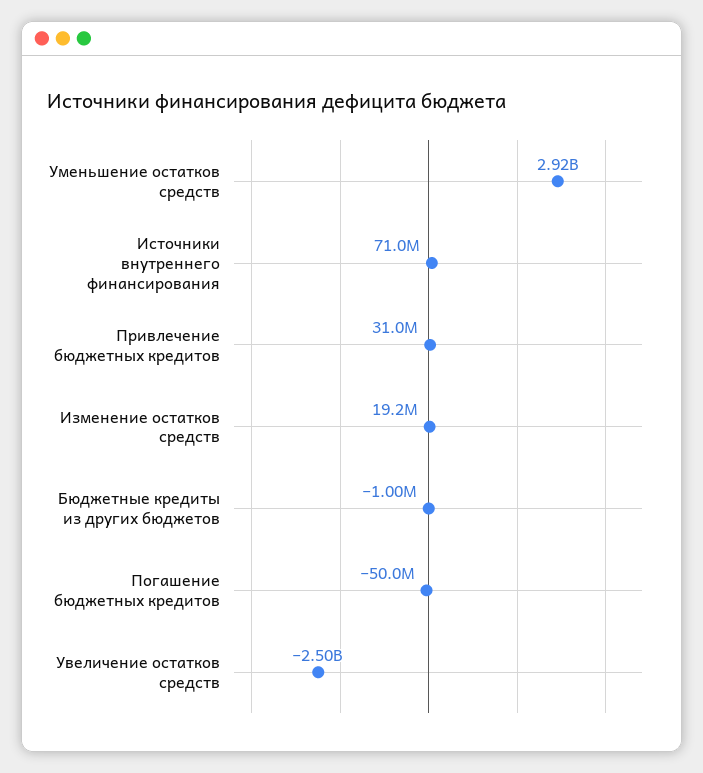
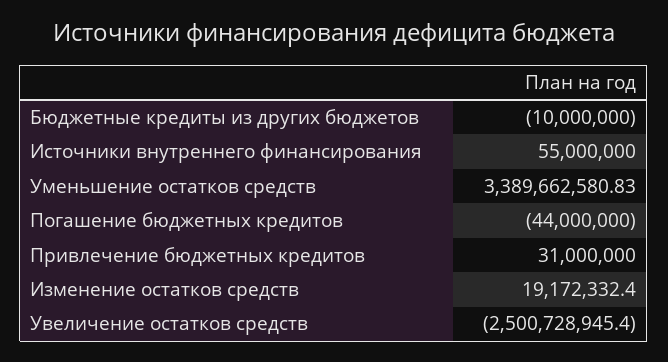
Уменьшение остатков средств: 2920000000 -> 3389662580.83
Источники внутреннего финансирования: 71000000 -> 55000000
Бюджетные кредиты из других бюджетов: -1000000 -> -10000000
Погашение бюджетных кредитов: -50000000 -> -44000000

